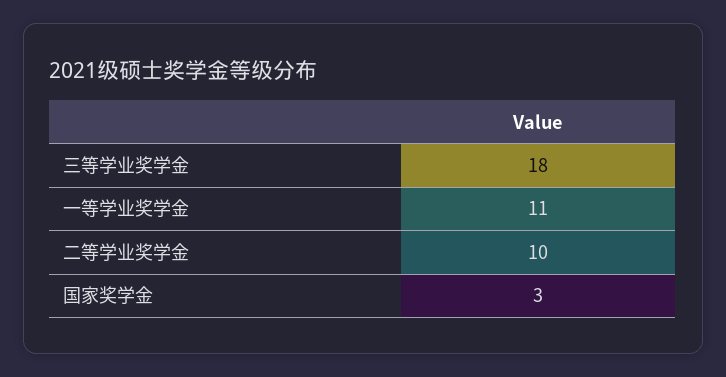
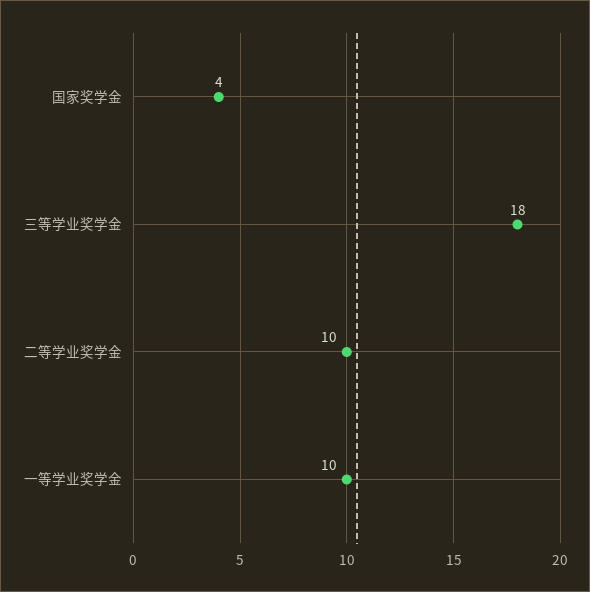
一等学业奖学金: 11 -> 10
国家奖学金: 3 -> 4

